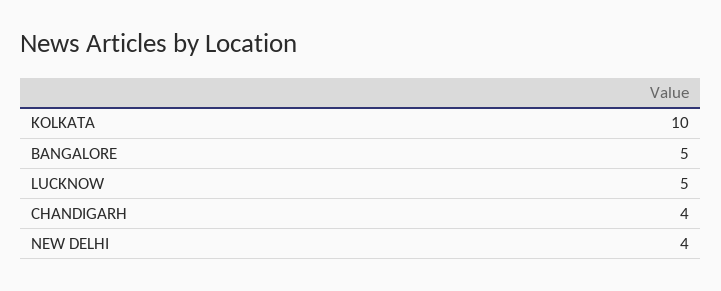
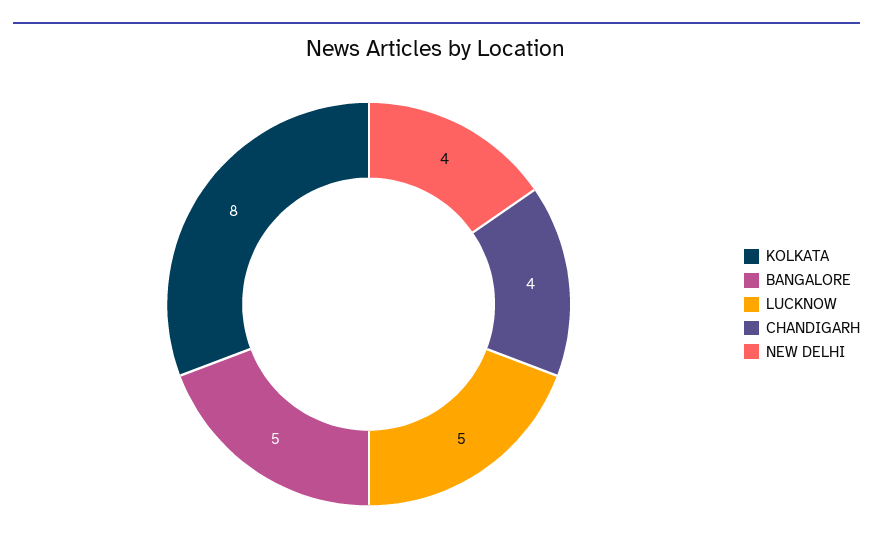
KOLKATA: 10 -> 8

